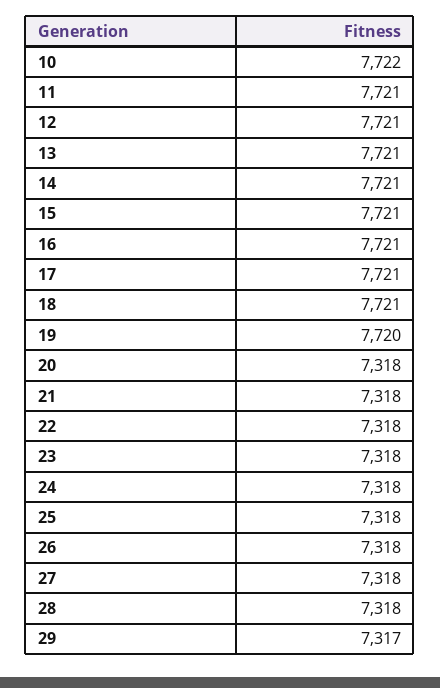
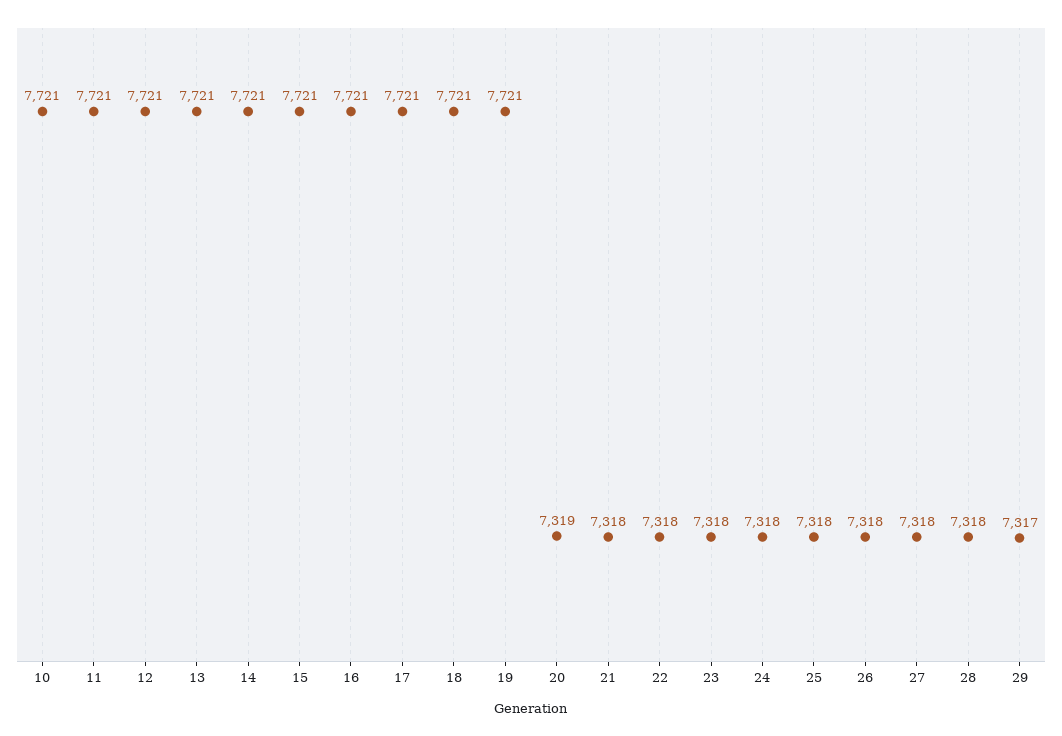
10: 7722 -> 7721
19: 7720 -> 7721
20: 7318 -> 7319

